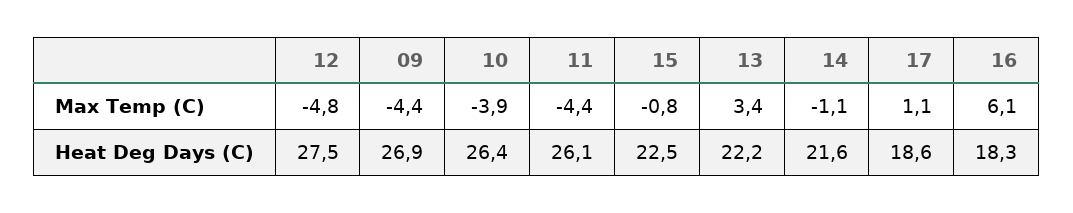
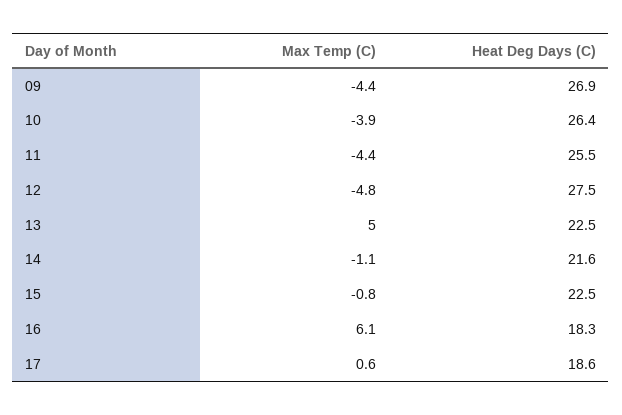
13, Max Temp (C): 3.4 -> 5
17, Max Temp (C): 1.1 -> 0.6
11, Heat Deg Days (C): 26.1 -> 25.5
13, Heat Deg Days (C): 22.2 -> 22.5

